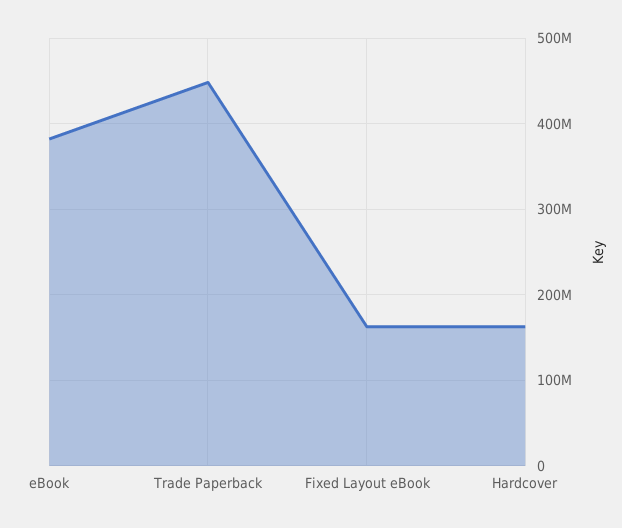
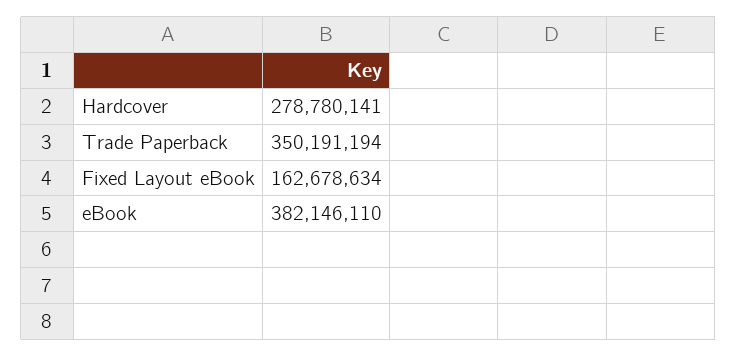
Trade Paperback: 450000000 -> 350191194
Hardcover: 160000000 -> 278780141

